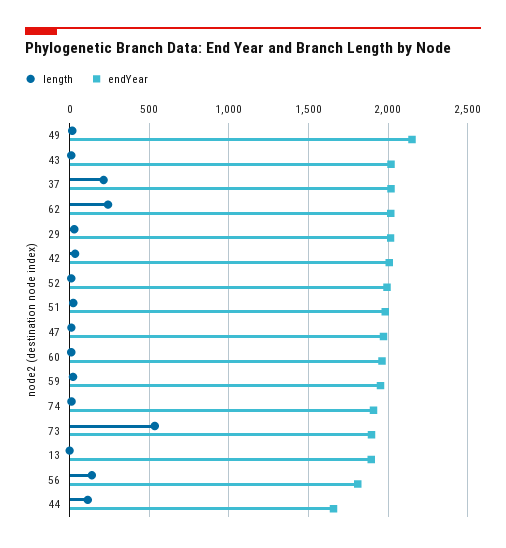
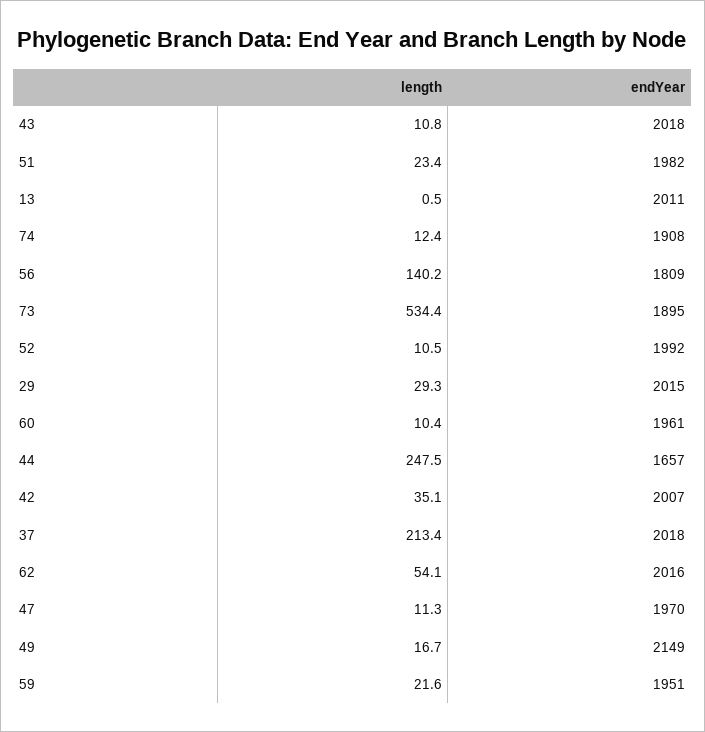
length, 62: 250 -> 54.1
endYear, 13: 1900 -> 2011
length, 44: 100 -> 247.5

